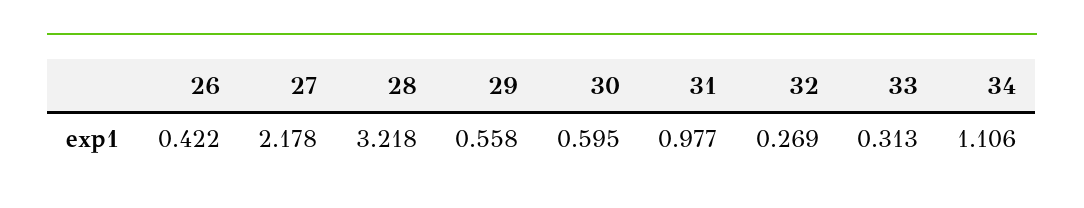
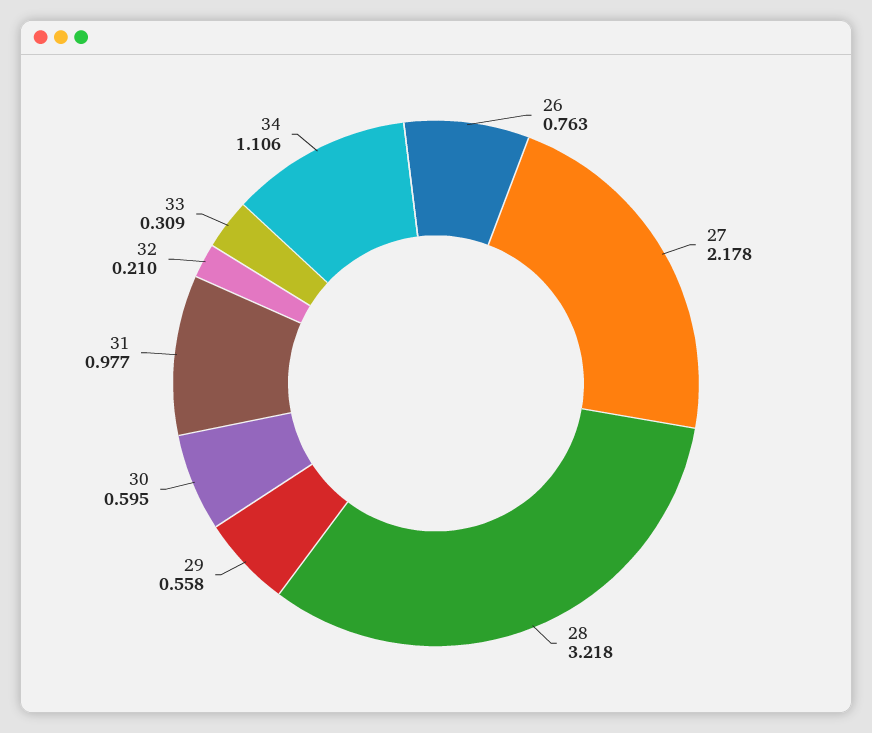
26: 0.422 -> 0.763
32: 0.269 -> 0.21
33: 0.313 -> 0.309

